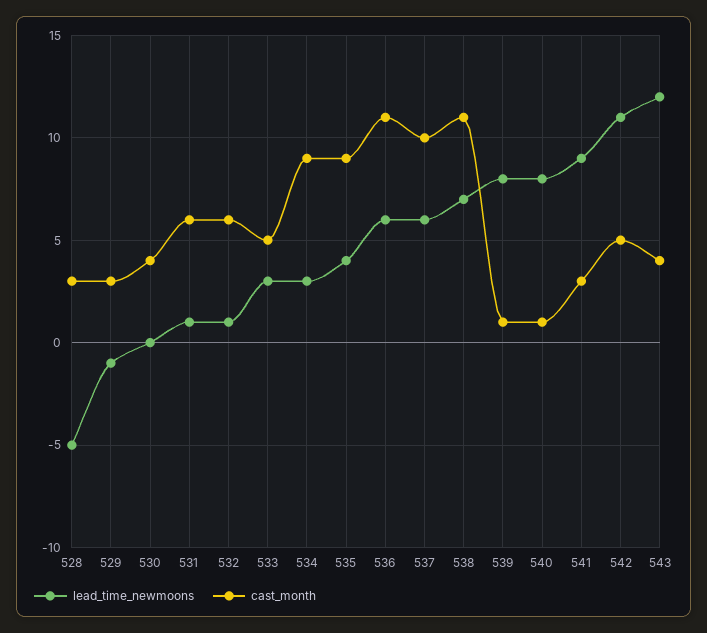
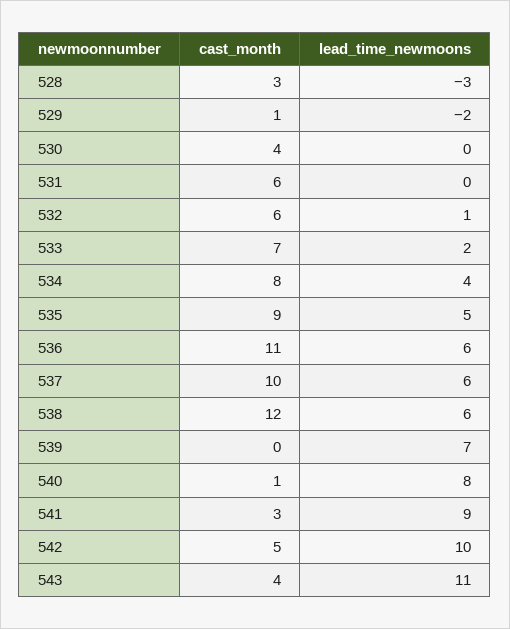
lead_time_newmoons, 528: -5 -> -3
lead_time_newmoons, 529: -1 -> -2
cast_month, 529: 3 -> 1
lead_time_newmoons, 531: 1 -> 0
lead_time_newmoons, 533: 3 -> 2
cast_month, 533: 5 -> 7
lead_time_newmoons, 534: 3 -> 4
cast_month, 534: 9 -> 8
lead_time_newmoons, 535: 4 -> 5
lead_time_newmoons, 538: 7 -> 6
cast_month, 538: 11 -> 12
lead_time_newmoons, 539: 8 -> 7
cast_month, 539: 1 -> 0
lead_time_newmoons, 542: 11 -> 10
lead_time_newmoons, 543: 12 -> 11

